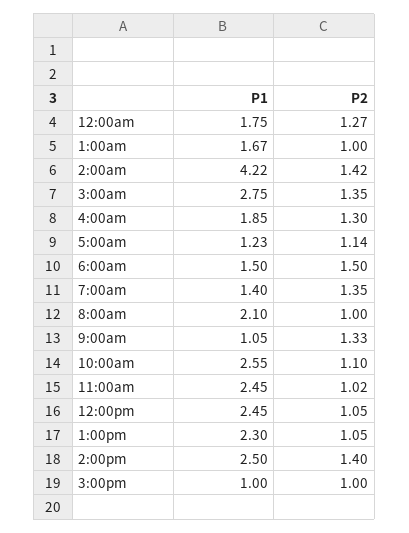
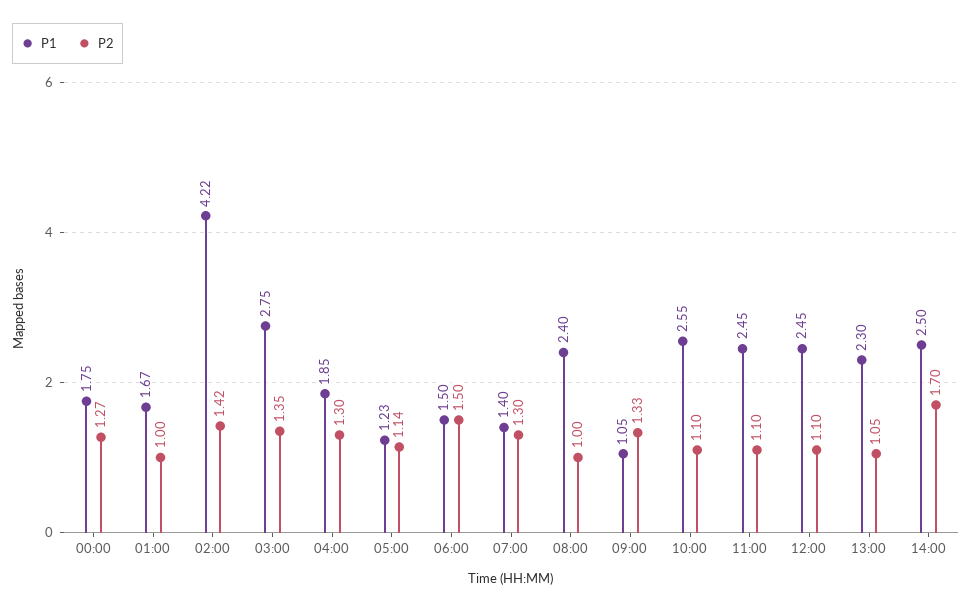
P2, 7:00am: 1.35 -> 1.3
P1, 8:00am: 2.1 -> 2.4
P2, 11:00am: 1.02 -> 1.1
P2, 12:00pm: 1.05 -> 1.1
P2, 2:00pm: 1.4 -> 1.7
P1, 3:00pm: 1 -> none
P2, 3:00pm: 1 -> none

